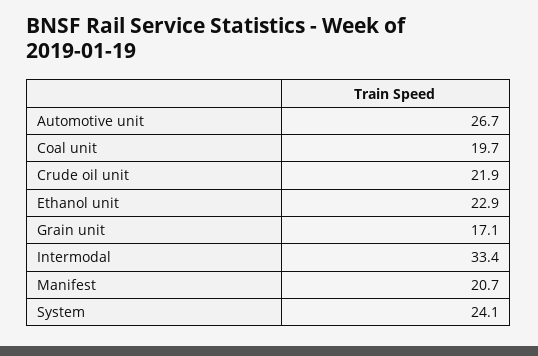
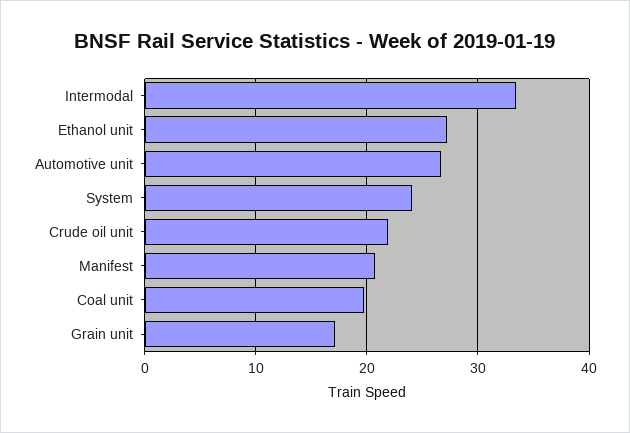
Ethanol unit: 22.9 -> 27

